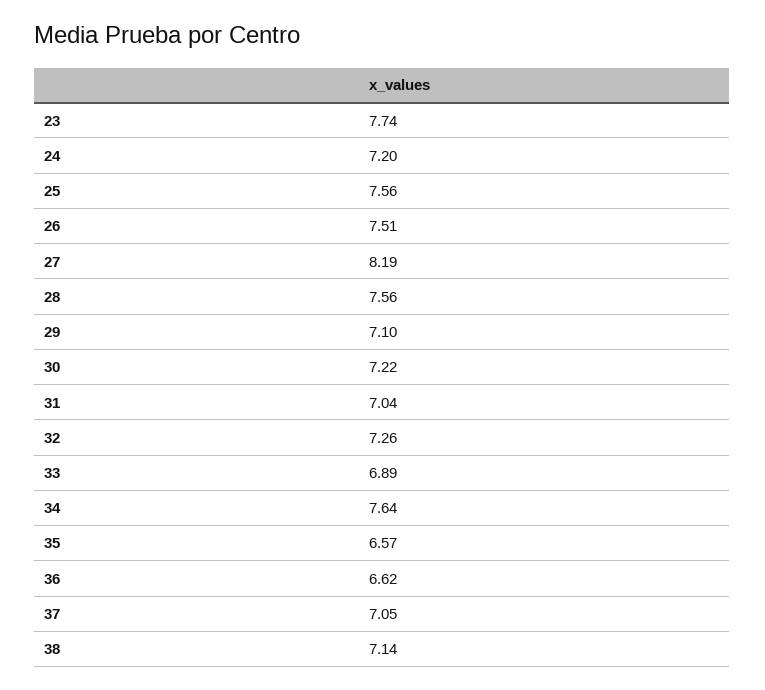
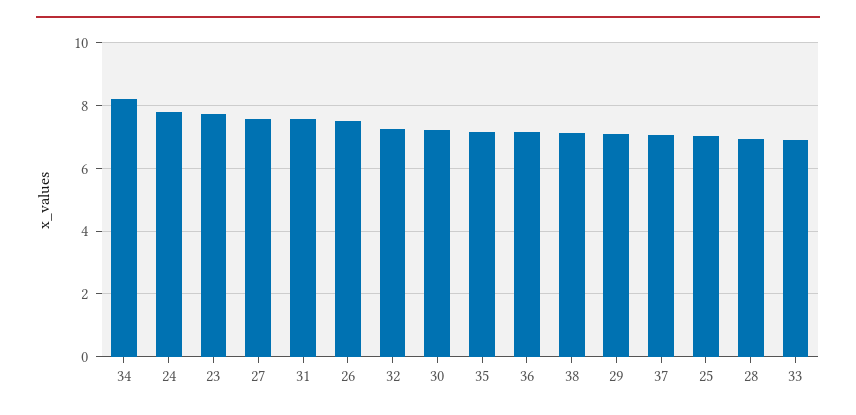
24: 7.2 -> 7.8
25: 7.56 -> 7
27: 8.19 -> 7.6
28: 7.56 -> 7
31: 7.04 -> 7.6
34: 7.64 -> 8.2
35: 6.57 -> 7.2
36: 6.62 -> 7.2

